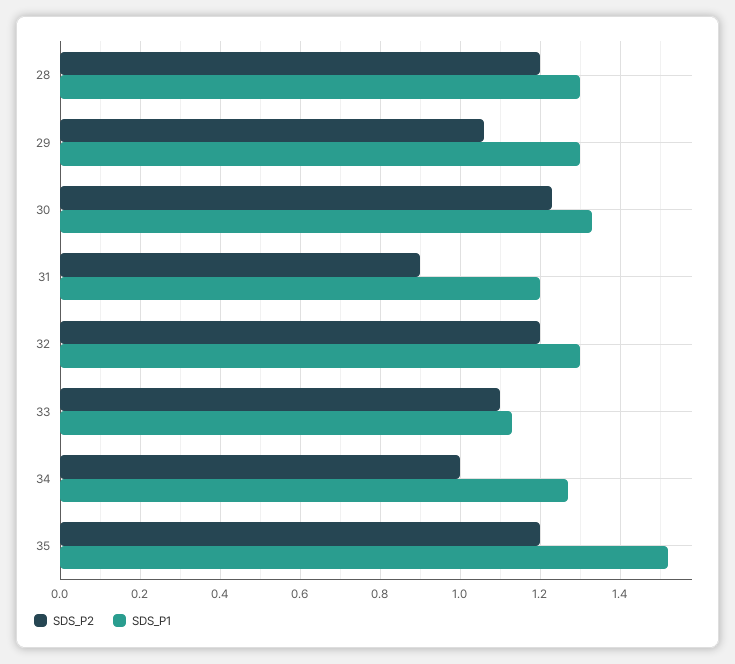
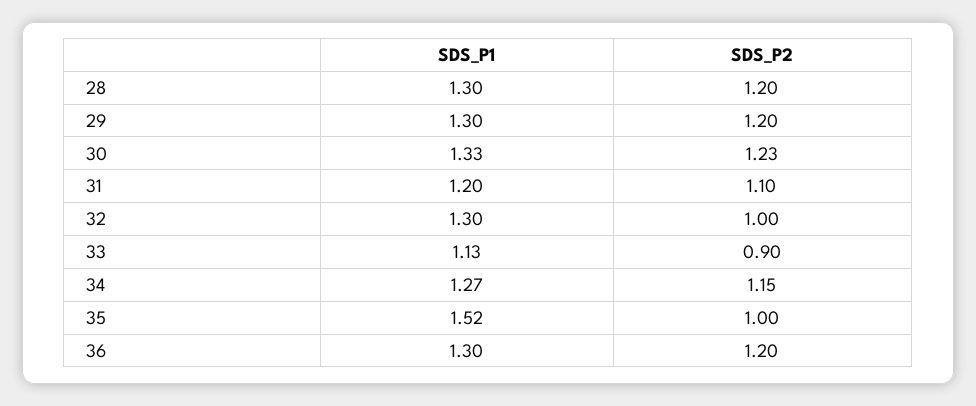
SDS_P2, 29: 1.05 -> 1.2
SDS_P2, 31: 0.9 -> 1.1
SDS_P2, 32: 1.2 -> 1
SDS_P2, 33: 1.1 -> 0.9
SDS_P2, 34: 1 -> 1.15
SDS_P2, 35: 1.2 -> 1
SDS_P1, 36: none -> 1.3
SDS_P2, 36: none -> 1.2

